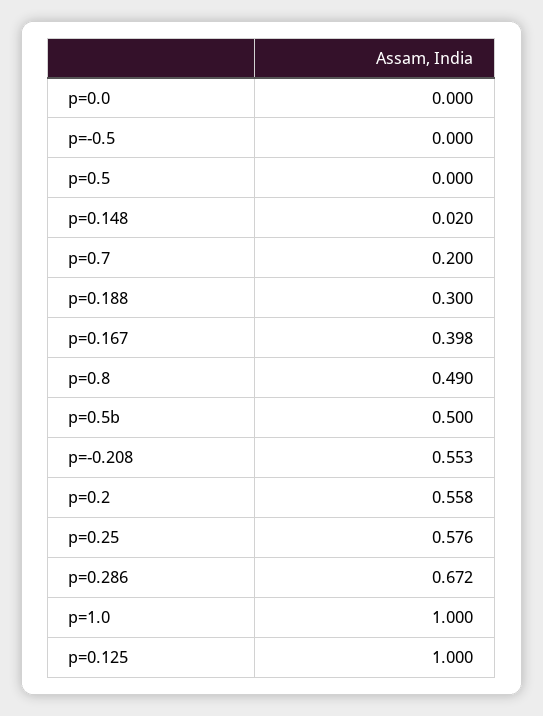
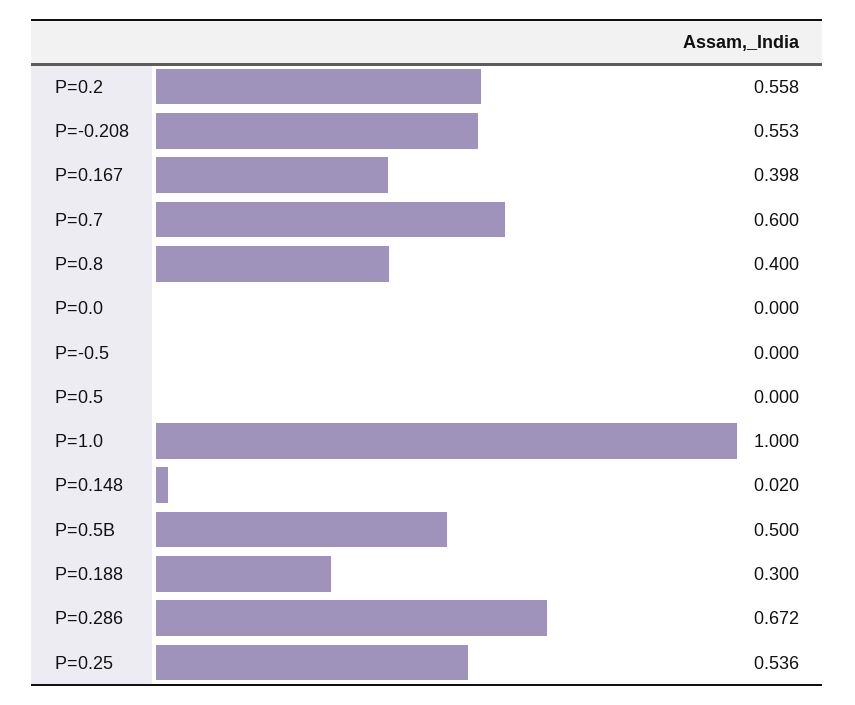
p=0.7: 0.2 -> 0.6
p=0.8: 0.49 -> 0.4
p=0.25: 0.576 -> 0.536
p=0.125: 1 -> none

